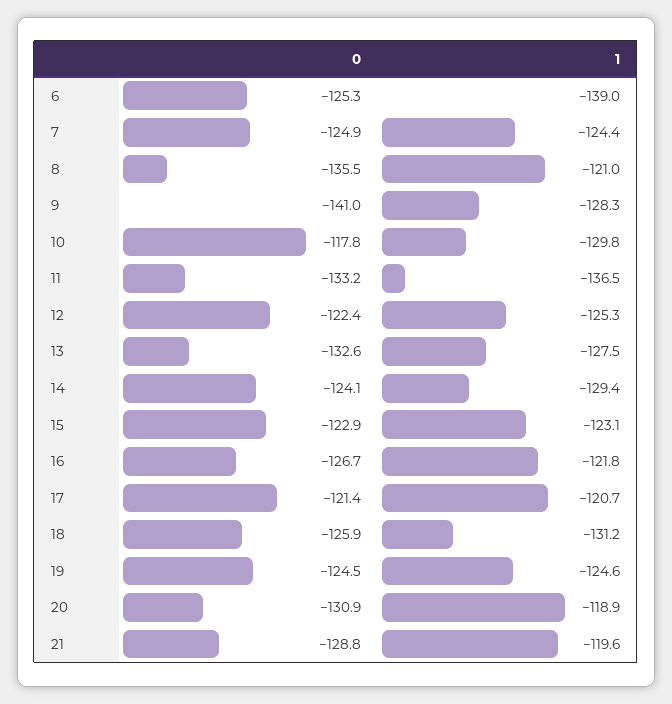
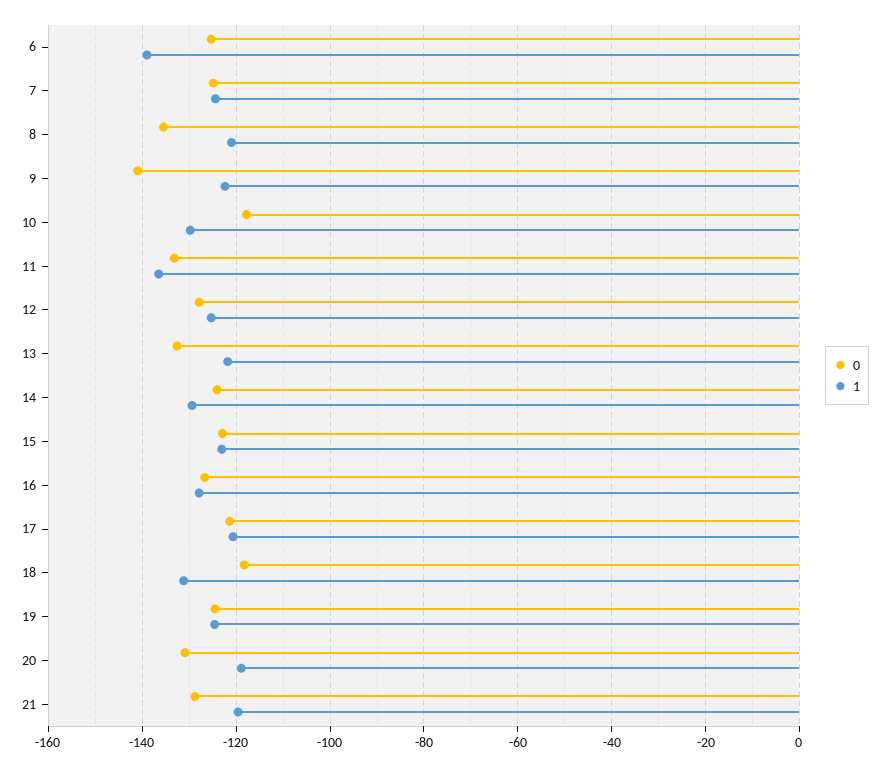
1, 9: -128.3 -> -122
0, 12: -122.4 -> -128
1, 13: -127.5 -> -122
1, 16: -121.8 -> -128
0, 18: -125.9 -> -118

